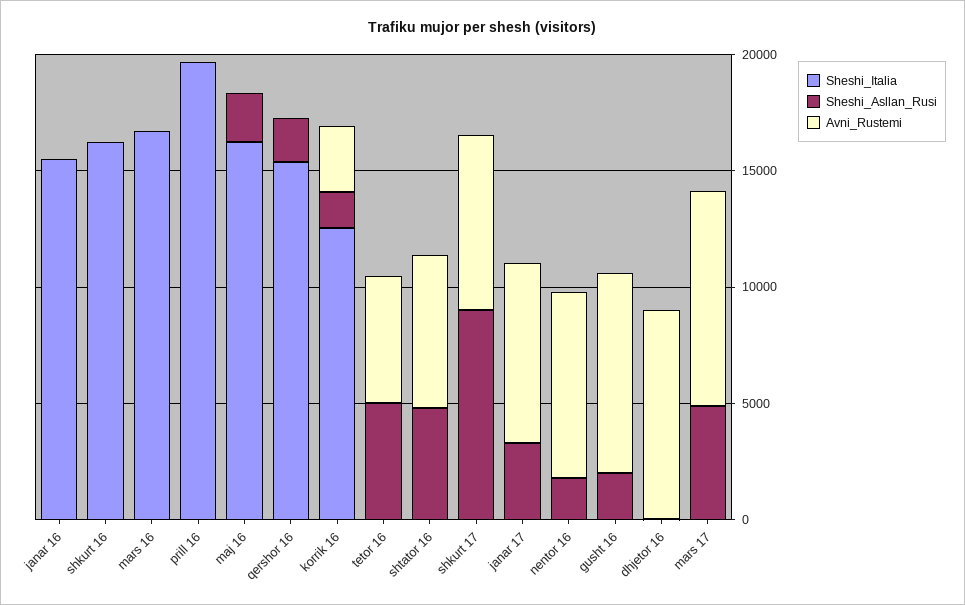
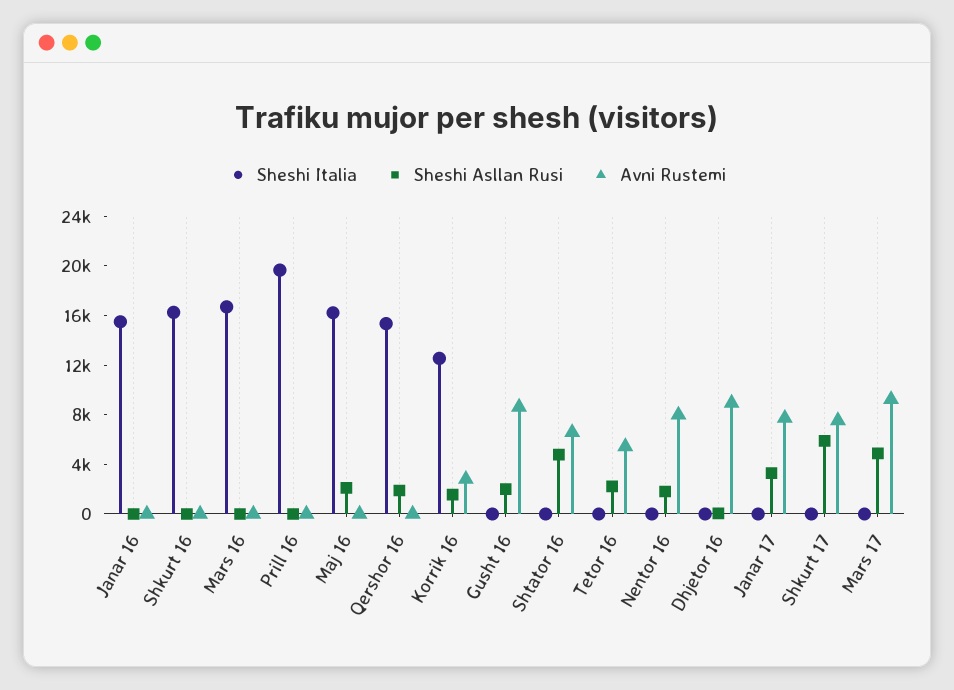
Sheshi_Asllan_Rusi, tetor 16: 5000 -> 2000
Sheshi_Asllan_Rusi, shkurt 17: 9000 -> 6000

